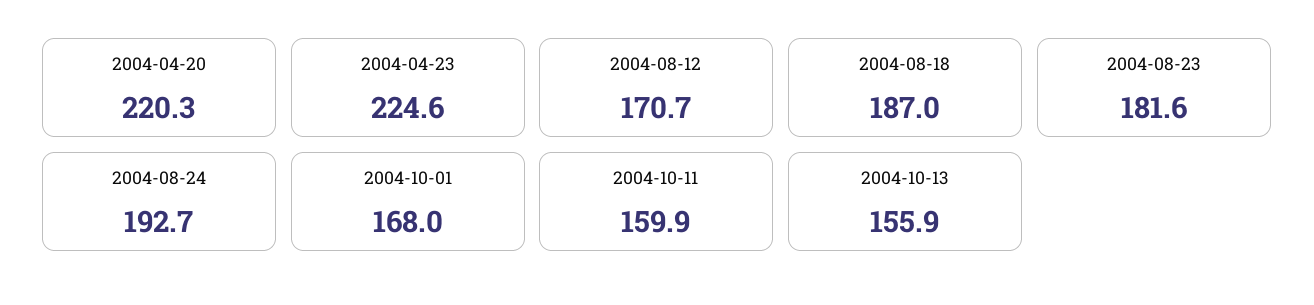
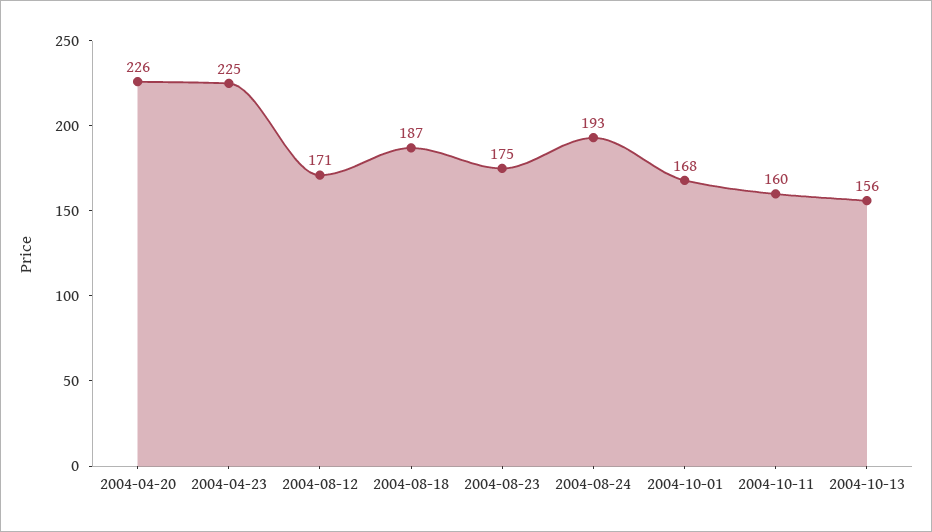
2004-04-20: 220.3 -> 226
2004-08-23: 181.6 -> 175

